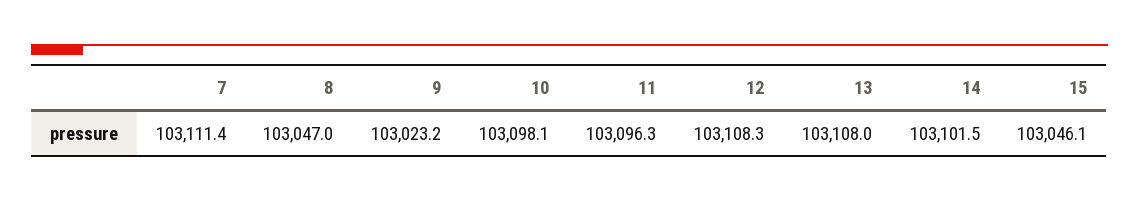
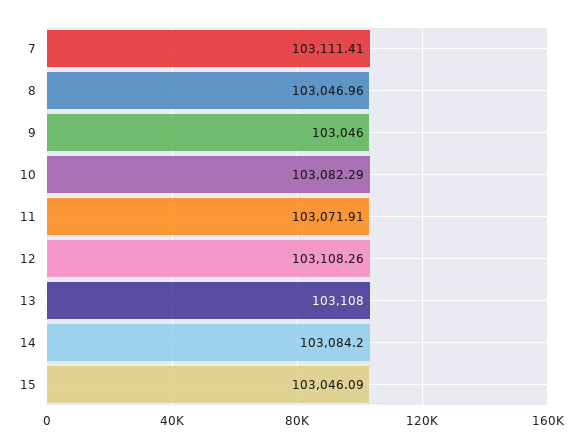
9: 103023.2 -> 103046
10: 103098.1 -> 103082.29
11: 103096.3 -> 103071.91
14: 103101.5 -> 103084.2

